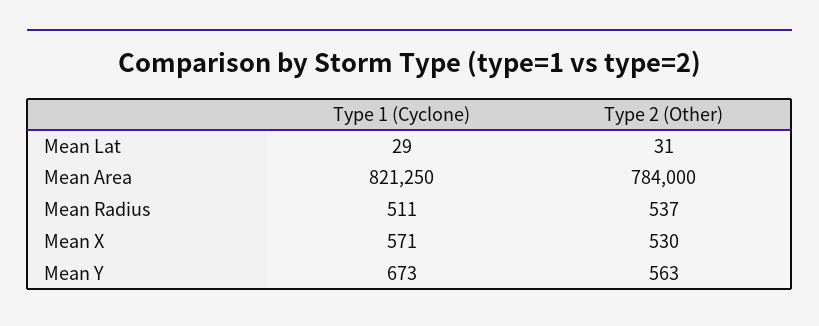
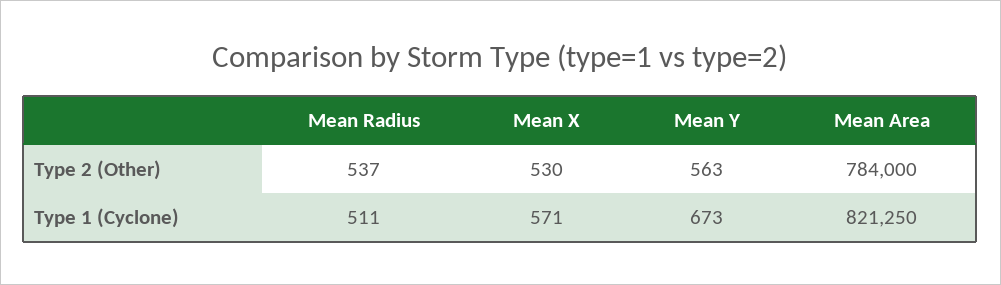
Type 1 (Cyclone), Mean Lat: 29 -> none
Type 2 (Other), Mean Lat: 31 -> none

